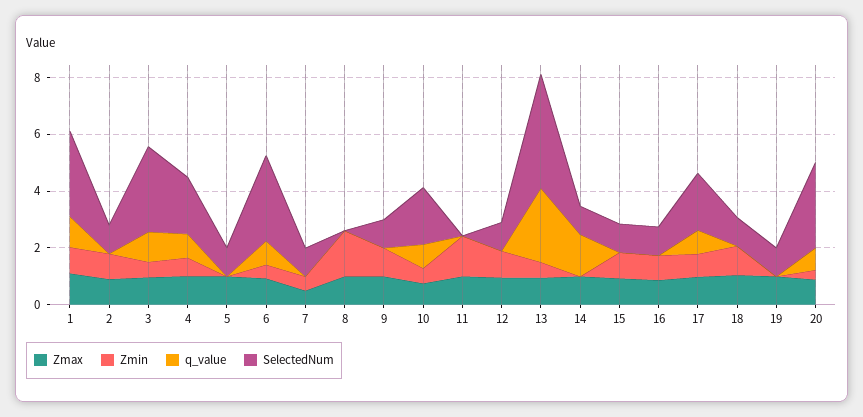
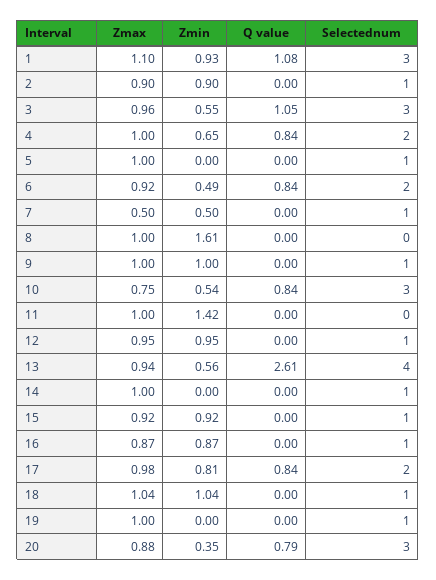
SelectedNum, 6: 3 -> 2
SelectedNum, 10: 2 -> 3
q_value, 14: 1.5 -> 0

